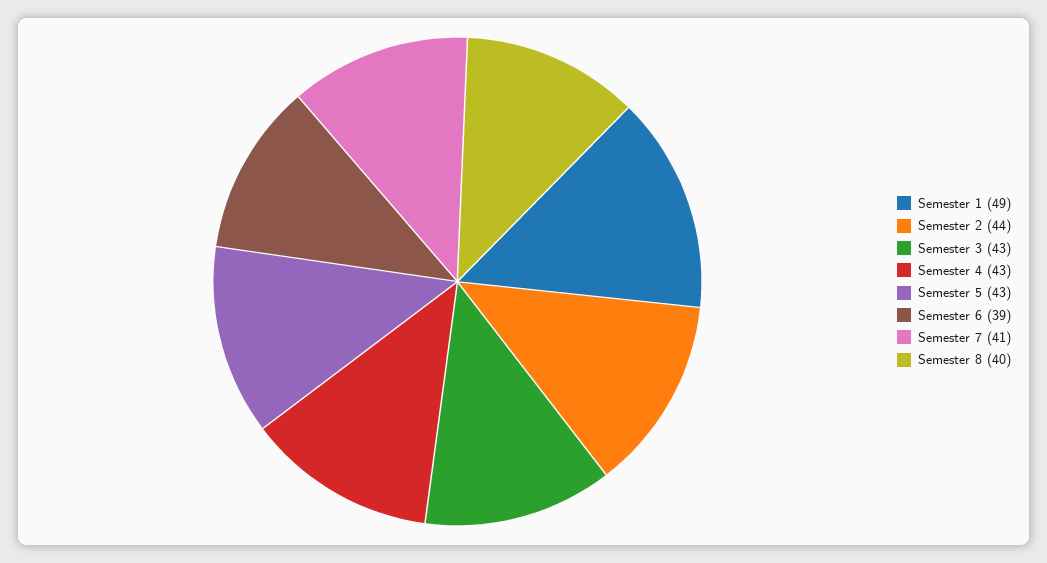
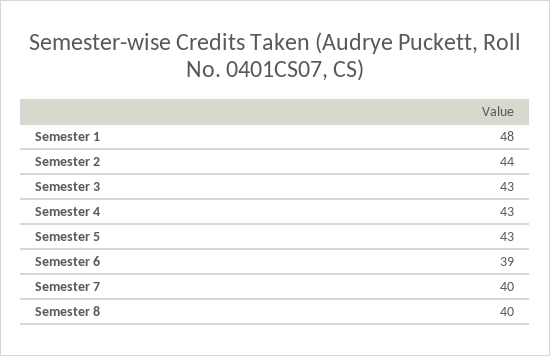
Semester 1: 49 -> 48
Semester 7: 41 -> 40

